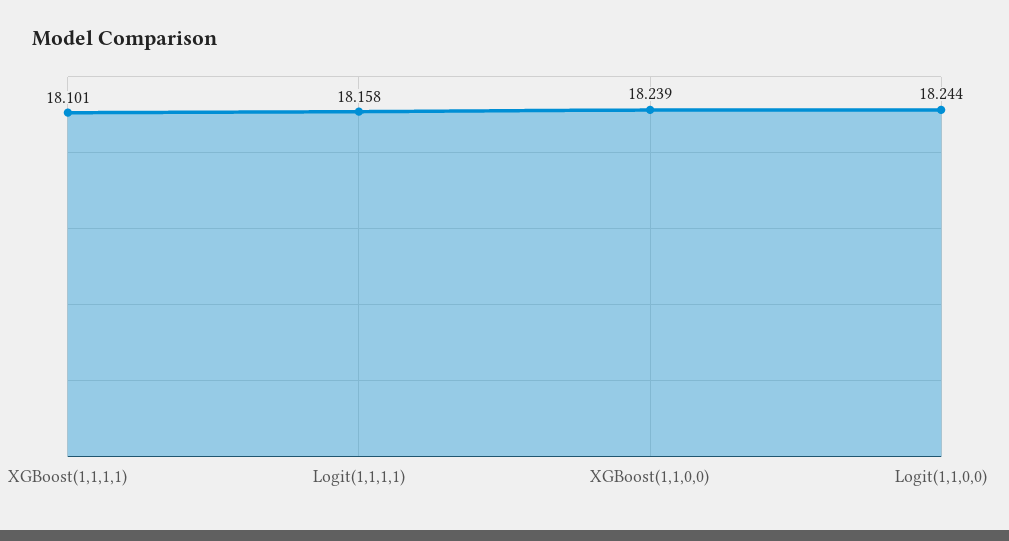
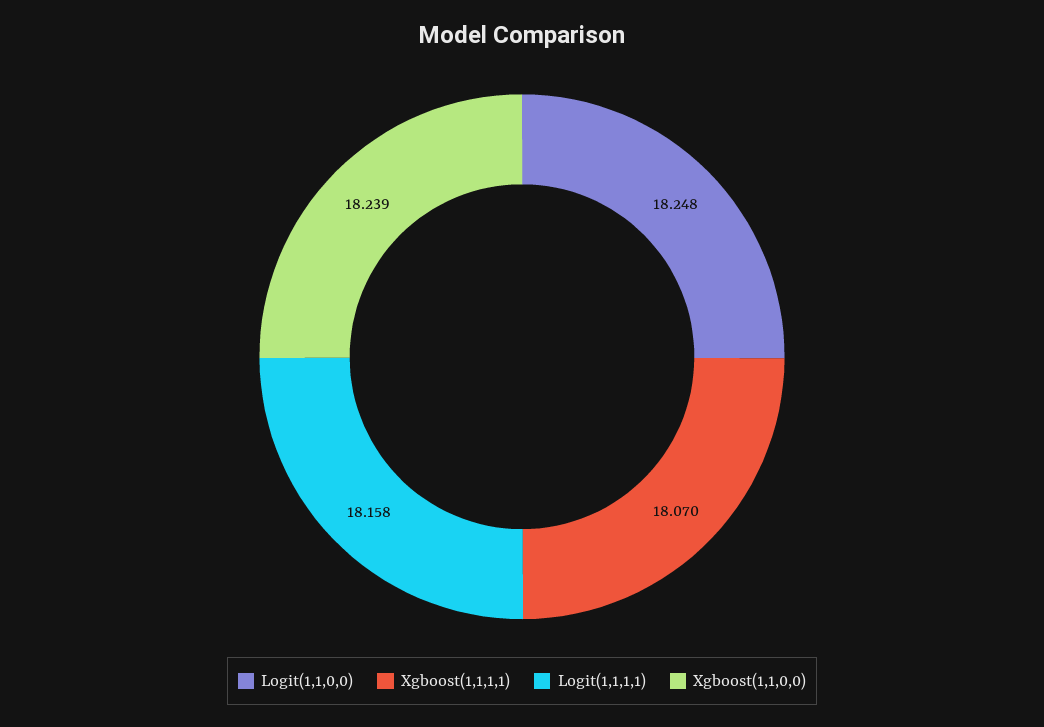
XGBoost(1,1,1,1): 18.101 -> 18.07
Logit(1,1,0,0): 18.244 -> 18.248

